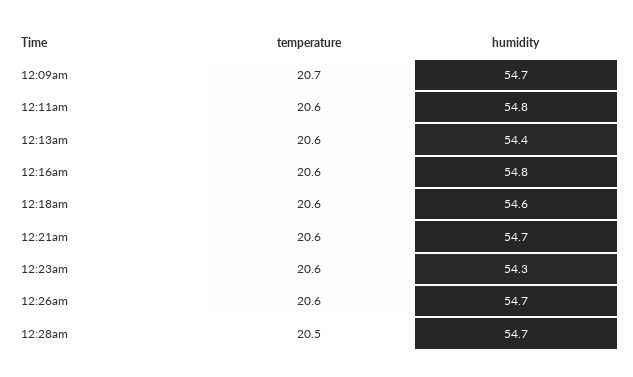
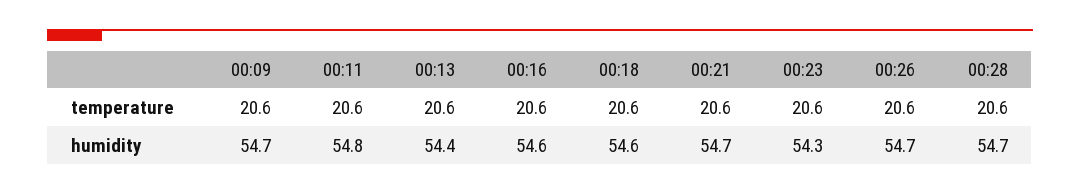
temperature, 12:09am: 20.7 -> 20.6
humidity, 12:16am: 54.8 -> 54.6
temperature, 12:28am: 20.5 -> 20.6

